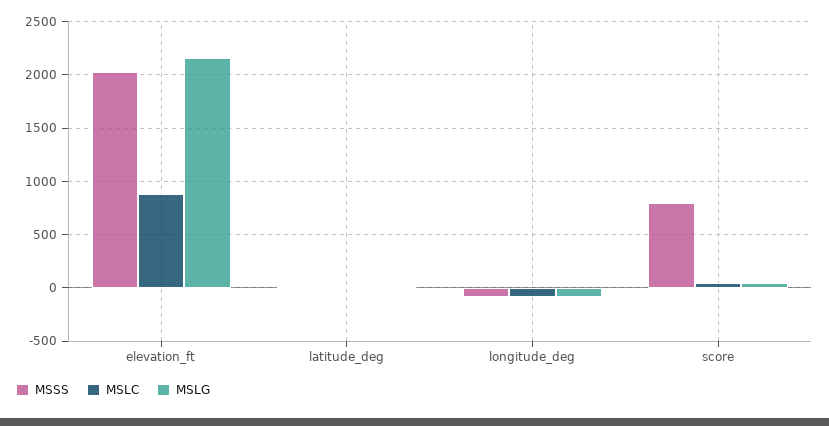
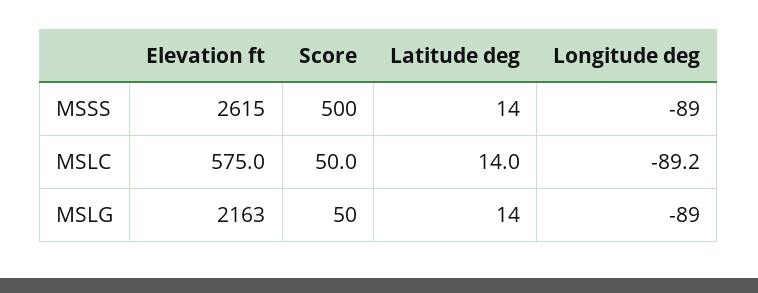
MSSS, elevation_ft: 2000 -> 2615
MSLC, elevation_ft: 900 -> 575
MSSS, score: 800 -> 500

